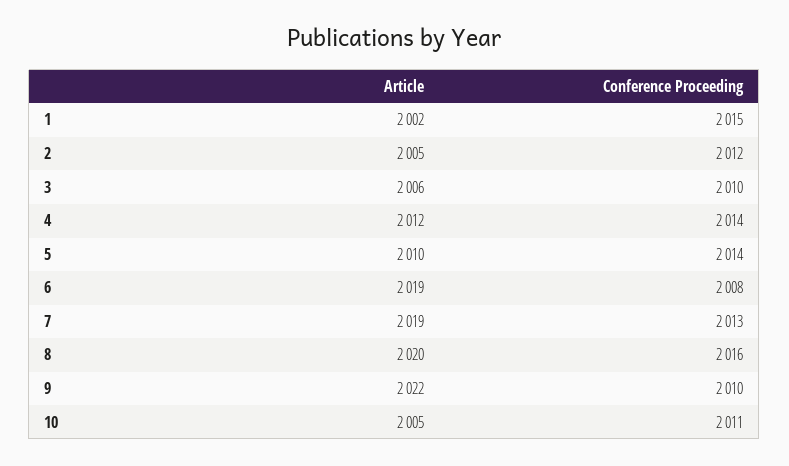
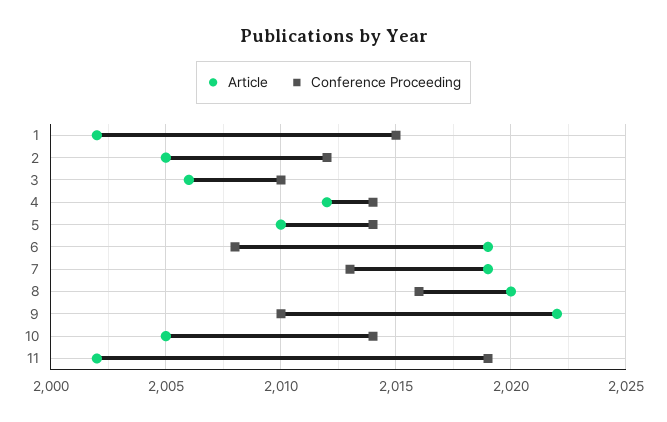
Conference Proceeding, 10: 2011 -> 2014
Article, 11: none -> 2002
Conference Proceeding, 11: none -> 2019

